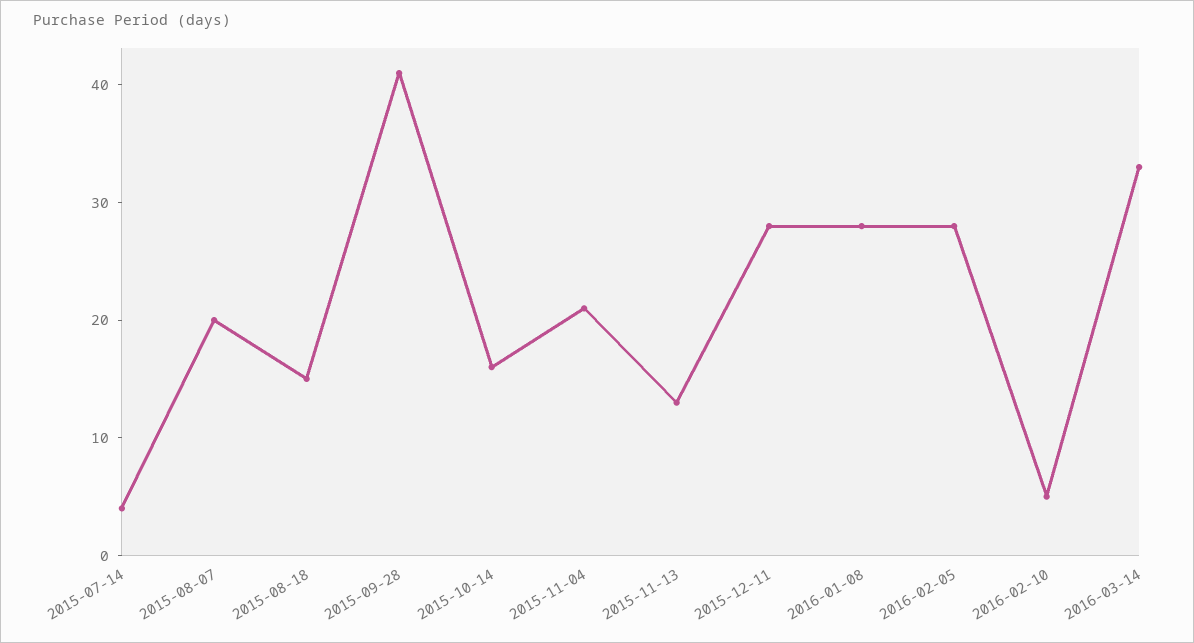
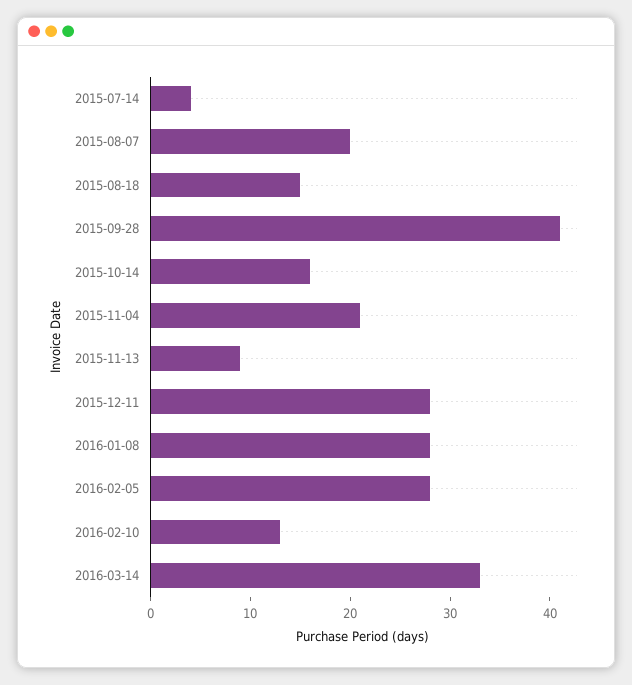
2015-11-13: 13 -> 9
2016-02-10: 5 -> 13

